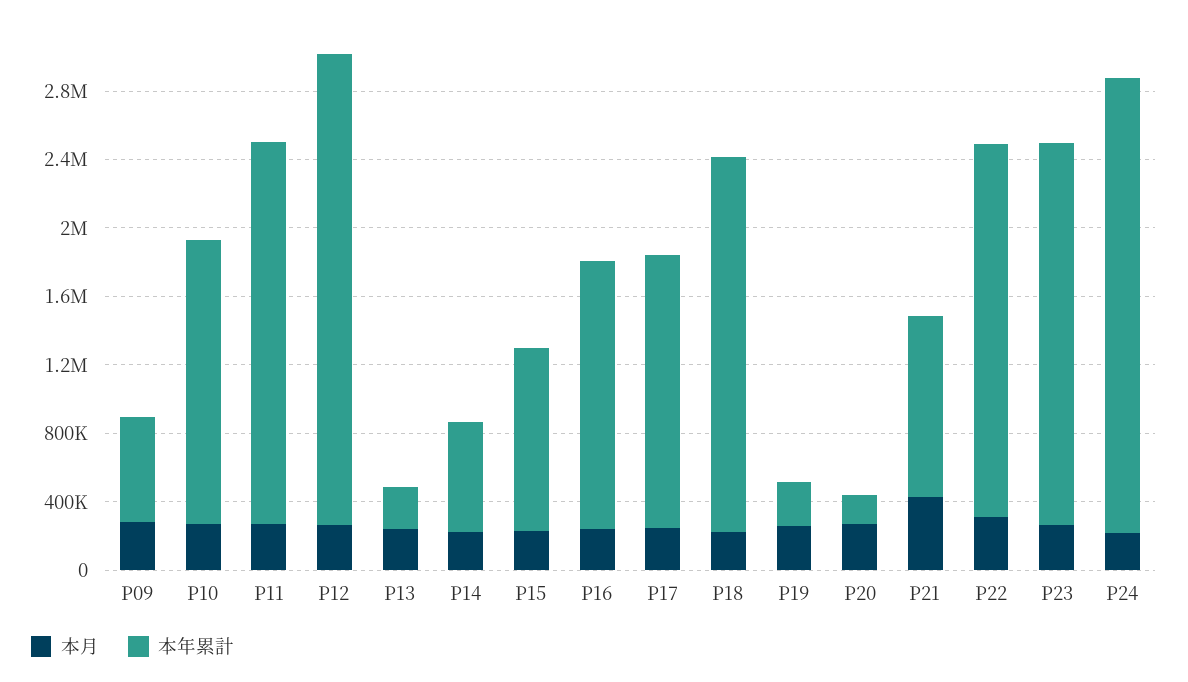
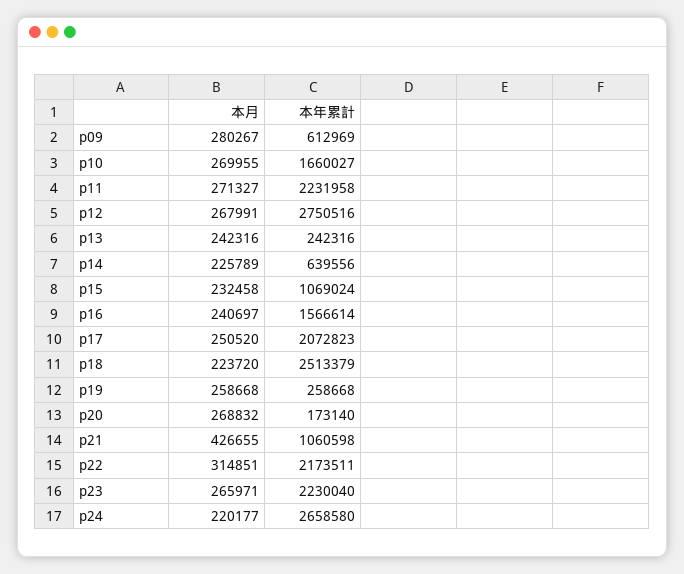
本年累計, P17: 1600000 -> 2072823
本年累計, P18: 2200000 -> 2513379

